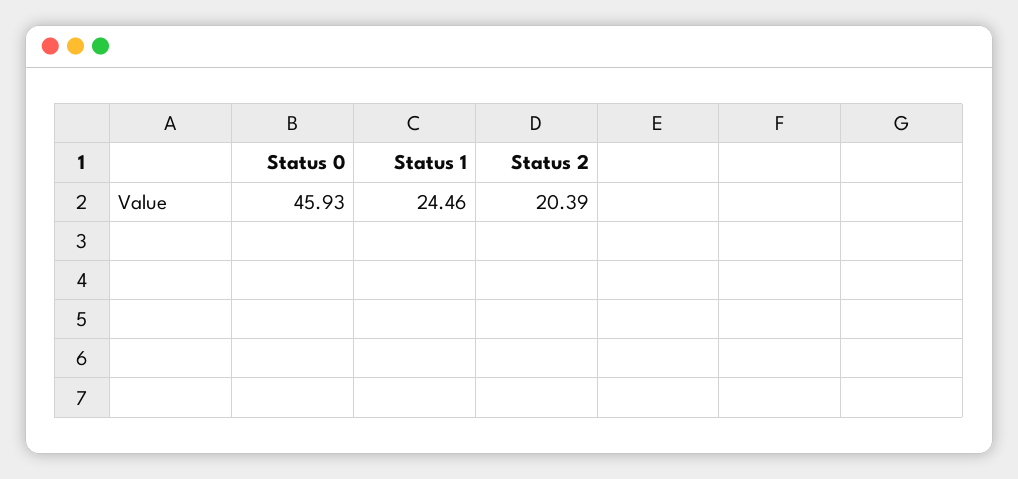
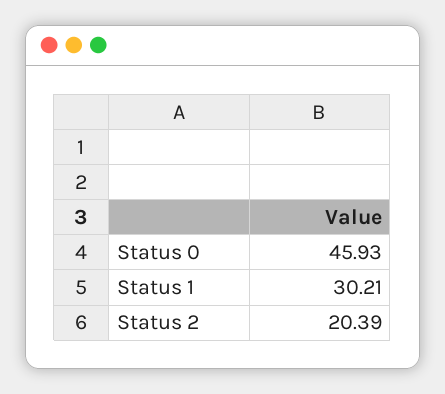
Status 1: 24.46 -> 30.21

